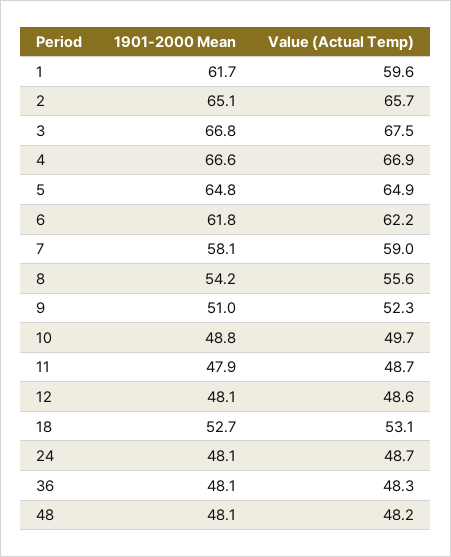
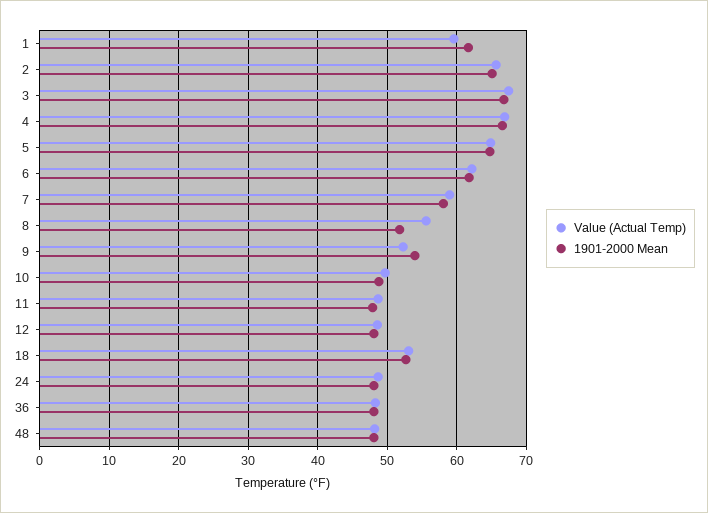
1901-2000 Mean, 8: 54.2 -> 52
1901-2000 Mean, 9: 51 -> 54

